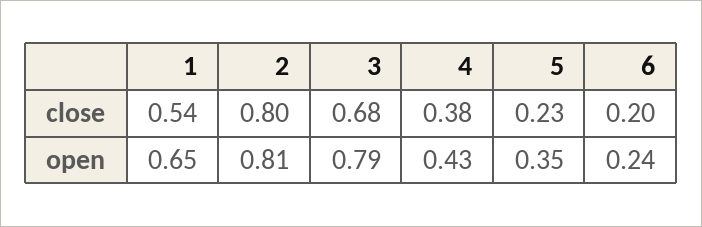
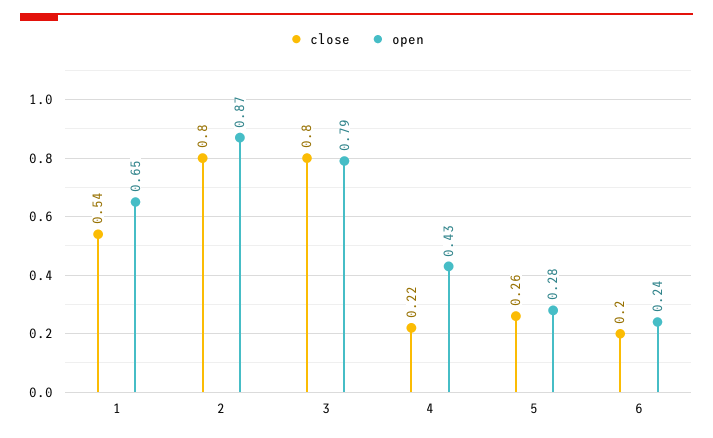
close, 3: 0.68 -> 0.8
close, 4: 0.38 -> 0.22
close, 5: 0.23 -> 0.26
open, 2: 0.81 -> 0.87
open, 5: 0.35 -> 0.28

